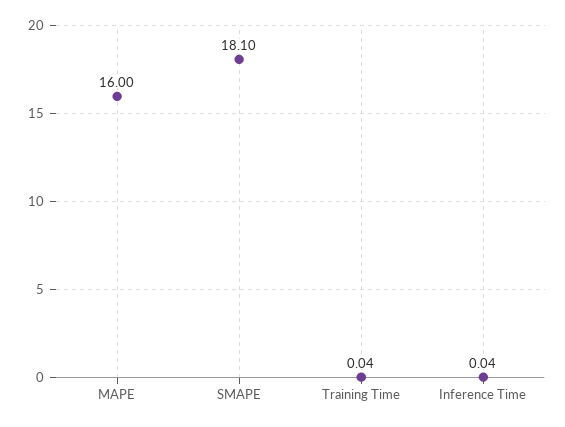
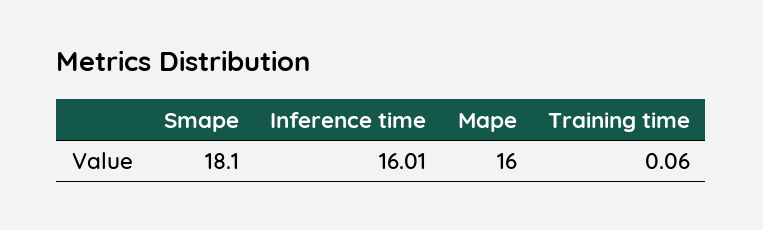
Training Time: 0.04 -> 0.06
Inference Time: 0.04 -> 16.01

